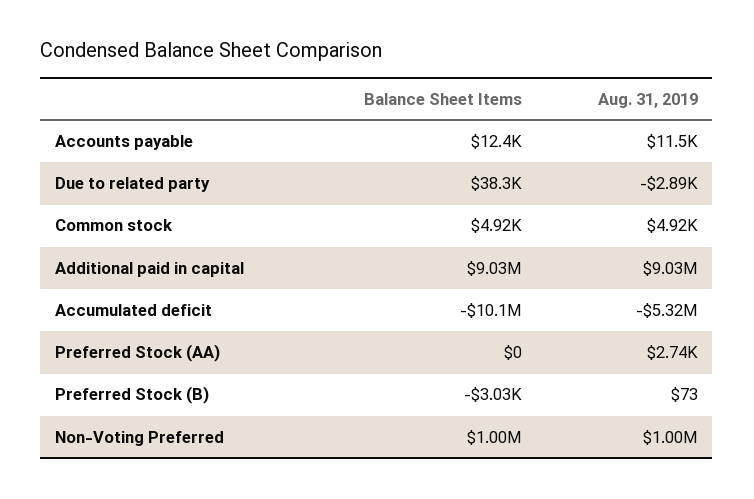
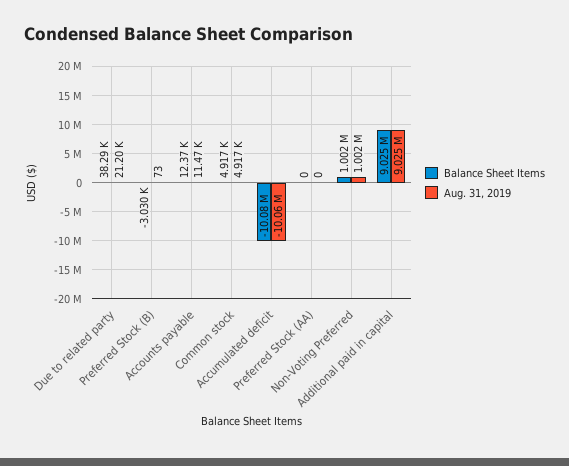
Aug. 31, 2019, Due to related party: -2890 -> 21200
Aug. 31, 2019, Accumulated deficit: -5320000 -> -10060000
Aug. 31, 2019, Preferred Stock (AA): 2740 -> 0

